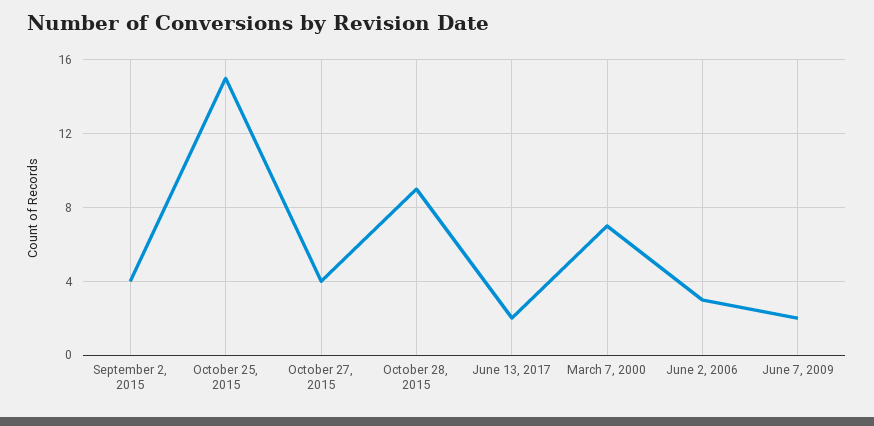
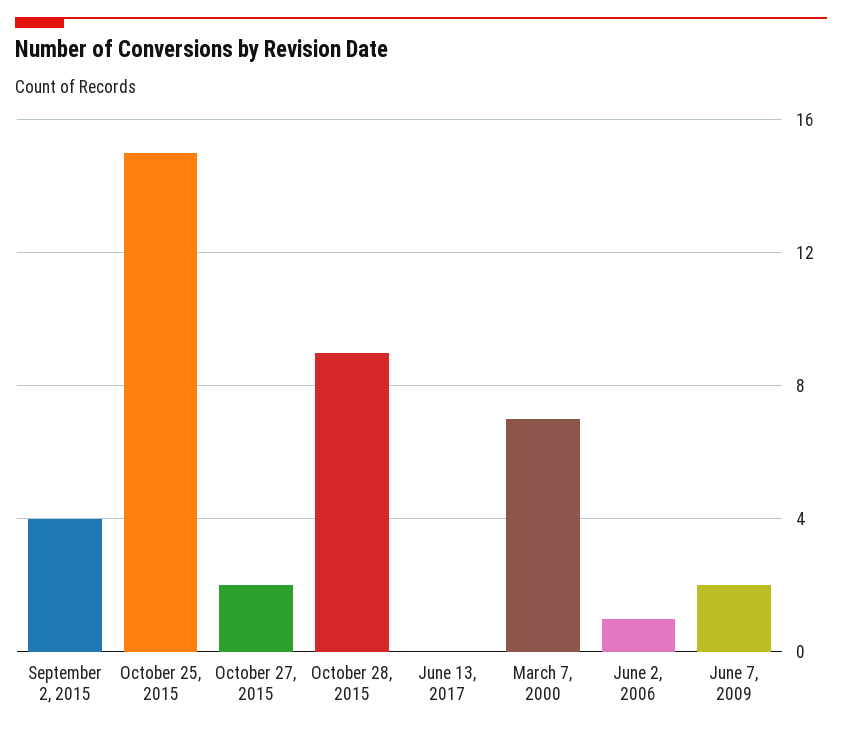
October 27, 2015: 4 -> 2
June 13, 2017: 2 -> 0
June 2, 2006: 3 -> 1

